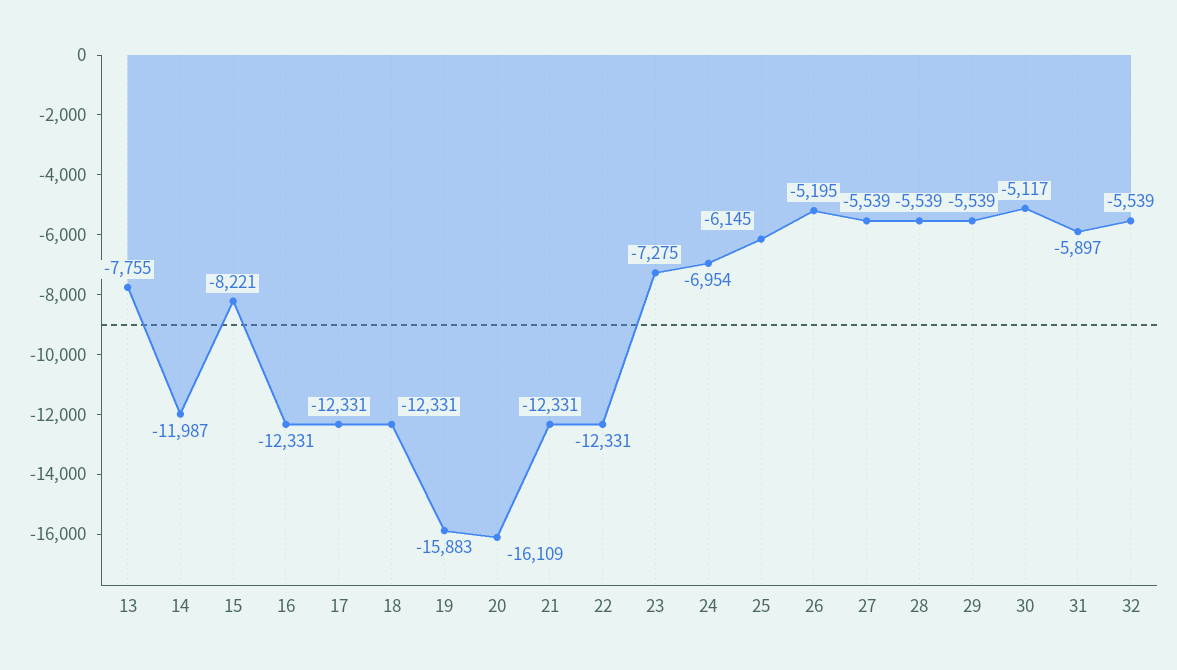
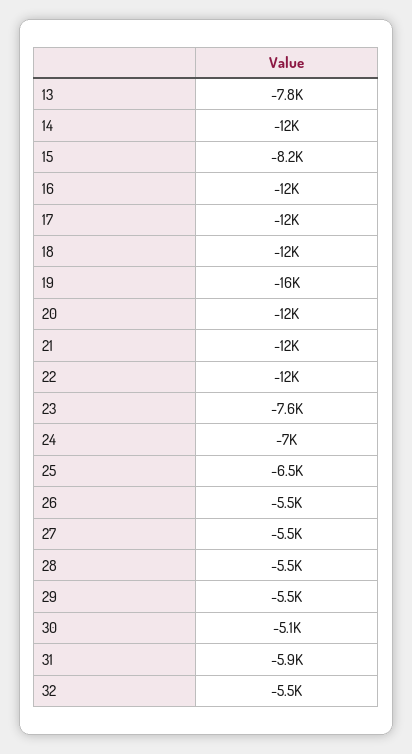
20: -16109 -> -12000
23: -7275 -> -7600
25: -6145 -> -6500
26: -5195 -> -5500

